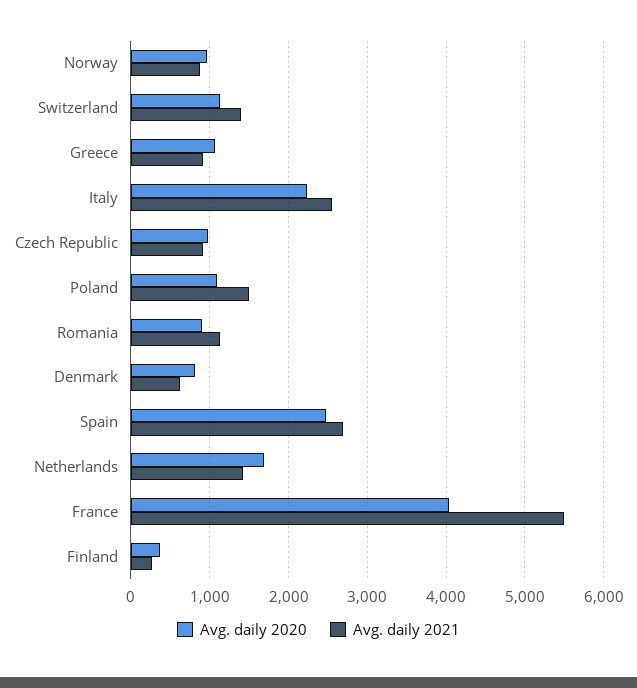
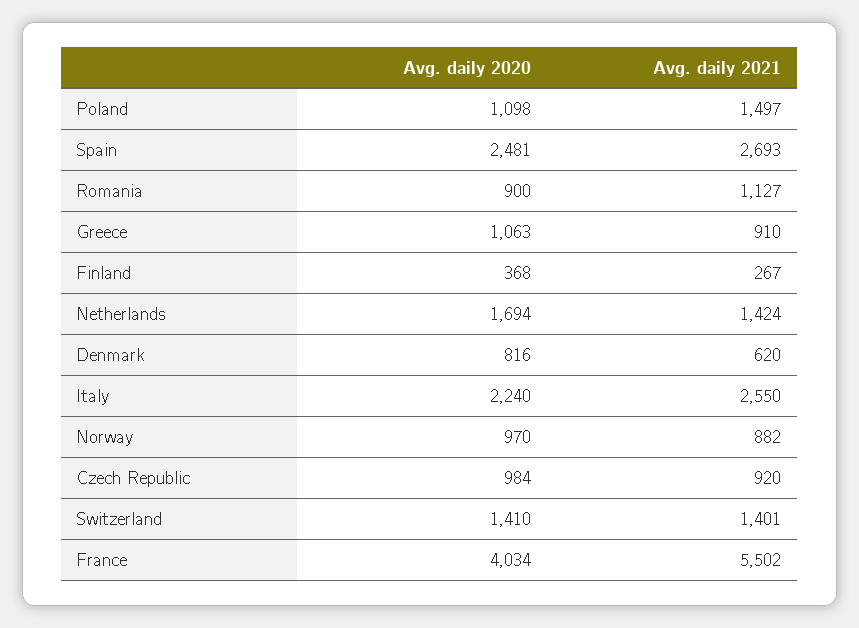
Avg. daily 2020, Switzerland: 1100 -> 1410

